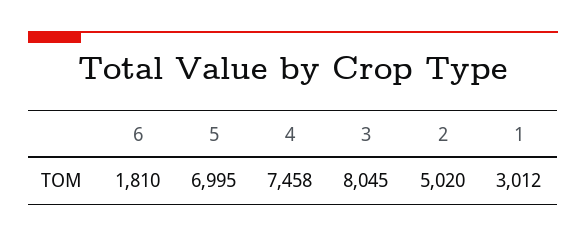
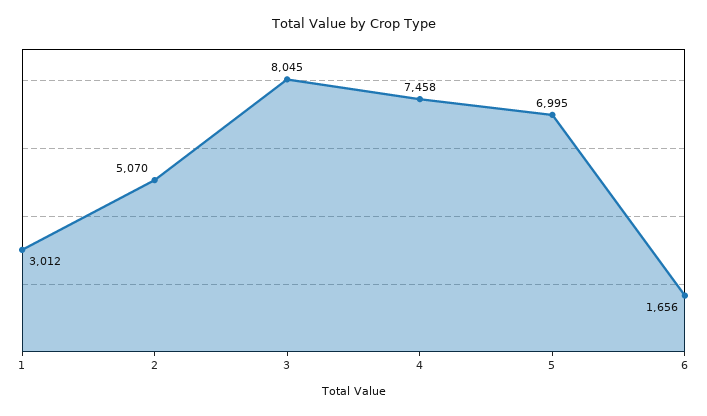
6: 1810 -> 1656
2: 5020 -> 5070

